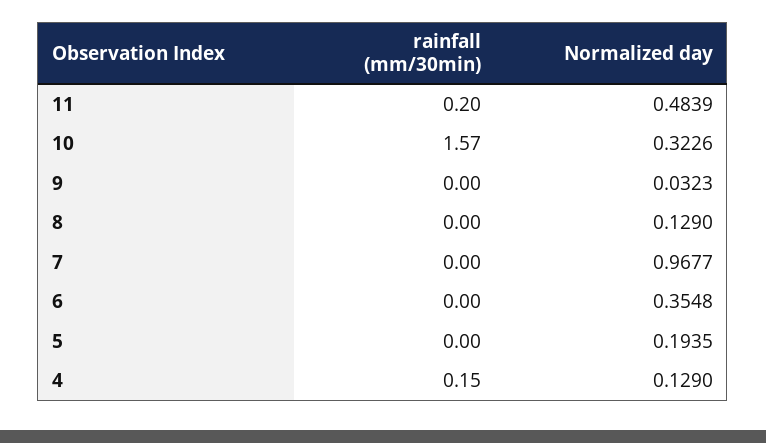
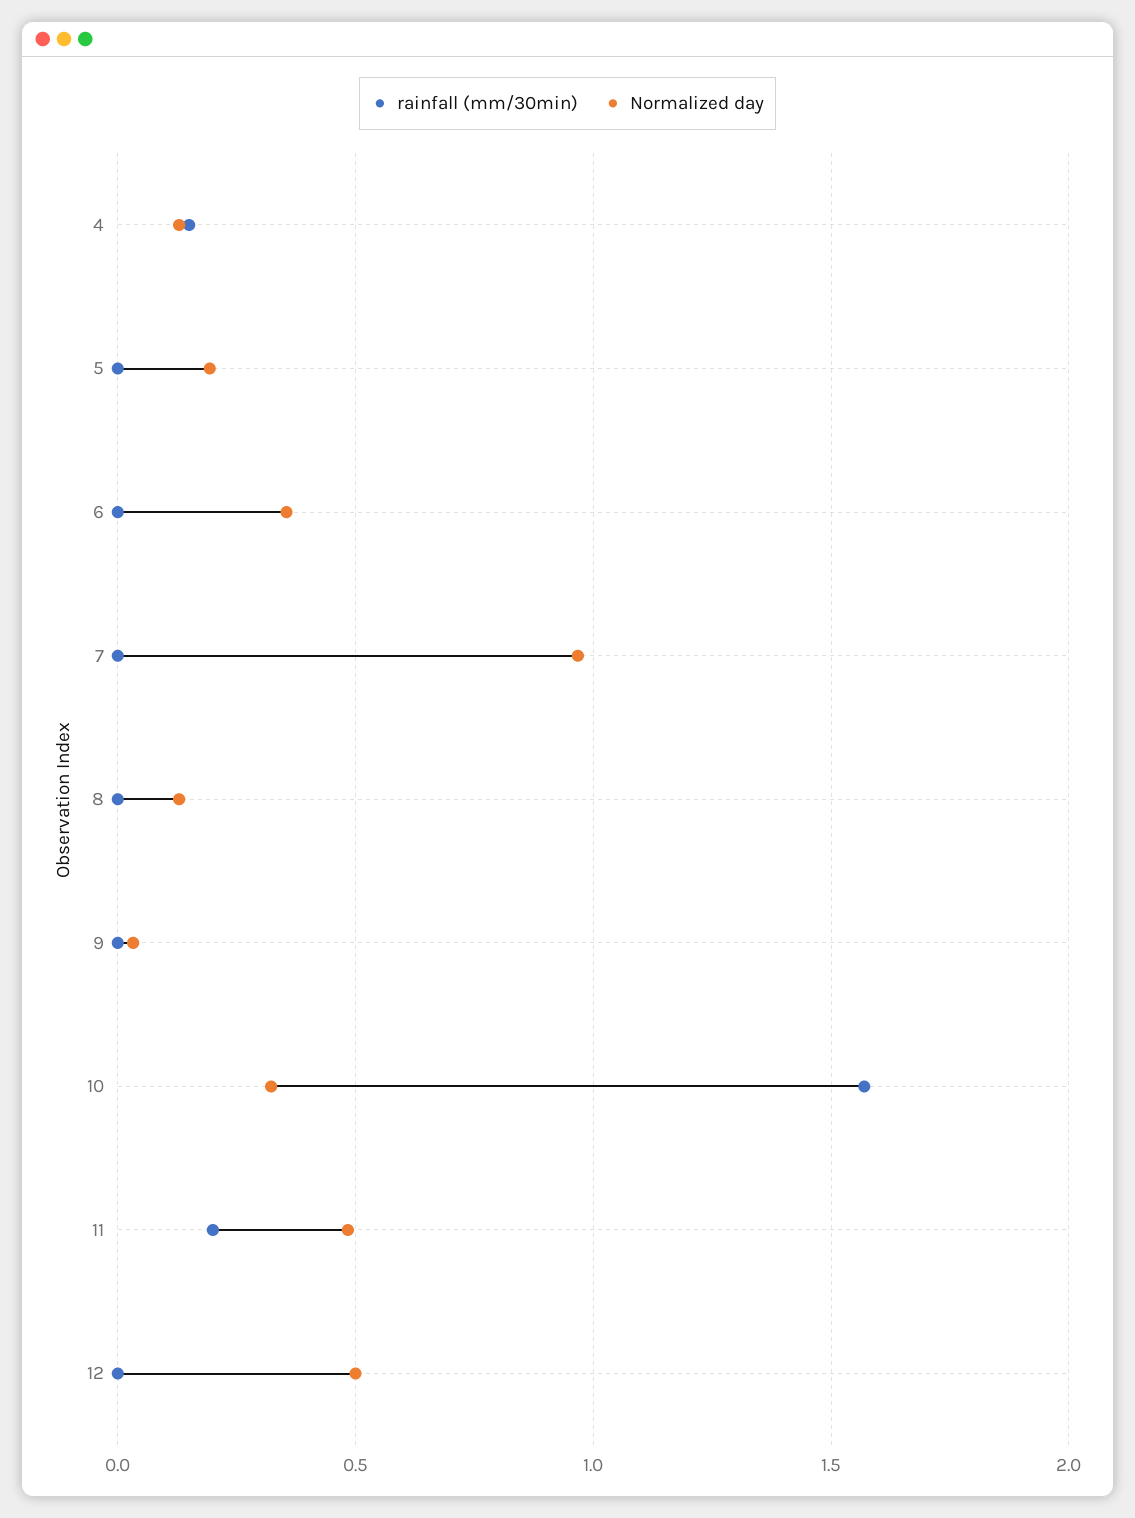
rainfall (mm/30min), 12: none -> 0
Normalized day, 12: none -> 0.5

